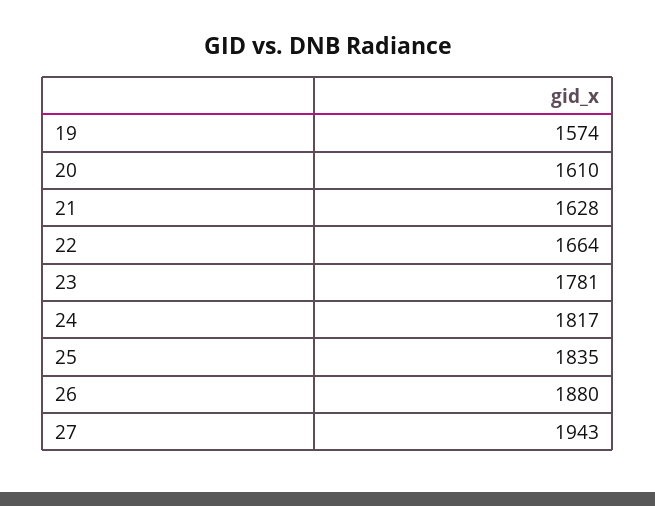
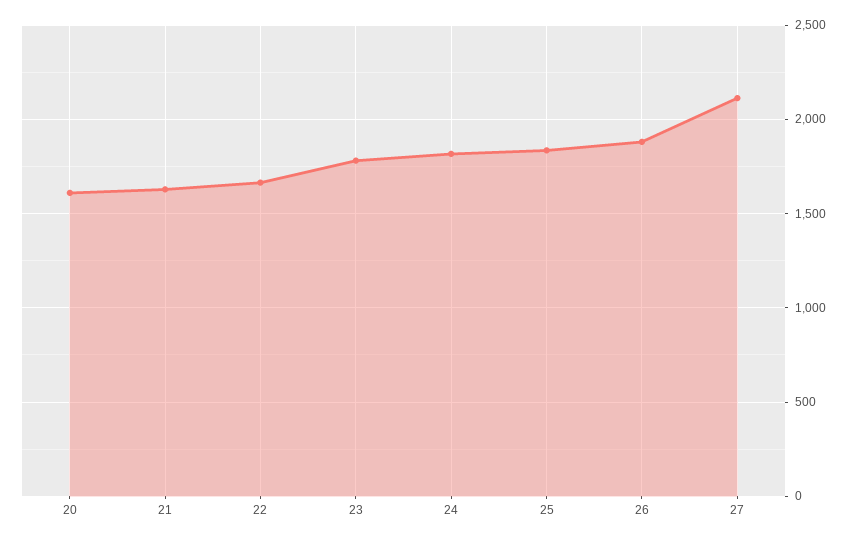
19: 1574 -> none
27: 1943 -> 2100

